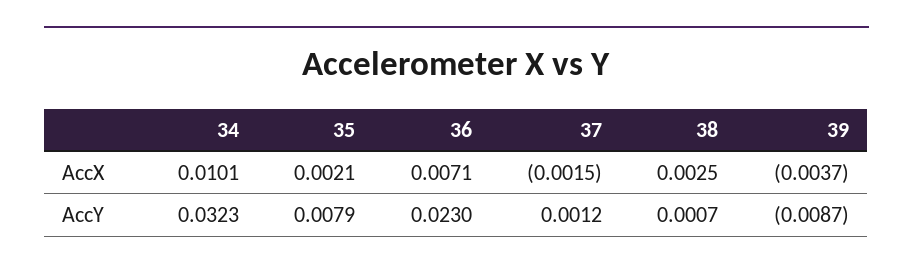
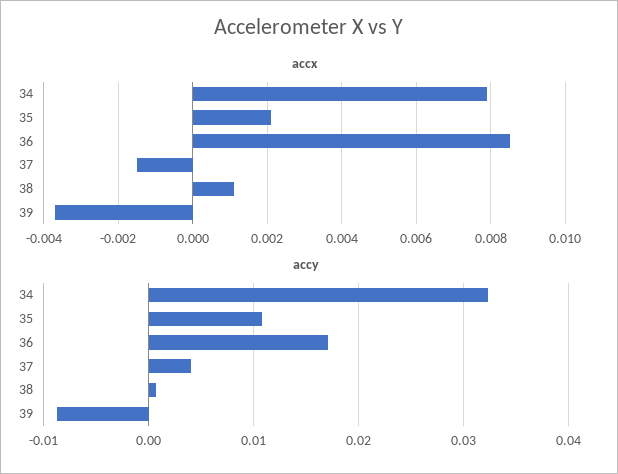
AccX, 34: 0.0101 -> 0.008
AccX, 36: 0.0071 -> 0.0085
AccX, 38: 0.0025 -> 0.001
AccY, 35: 0.0079 -> 0.011
AccY, 36: 0.023 -> 0.017
AccY, 37: 0.0012 -> 0.004

